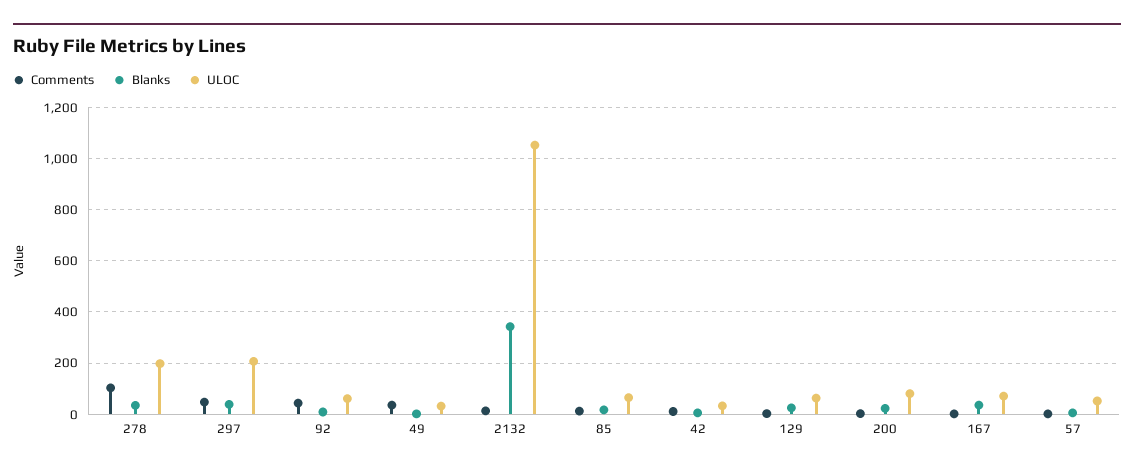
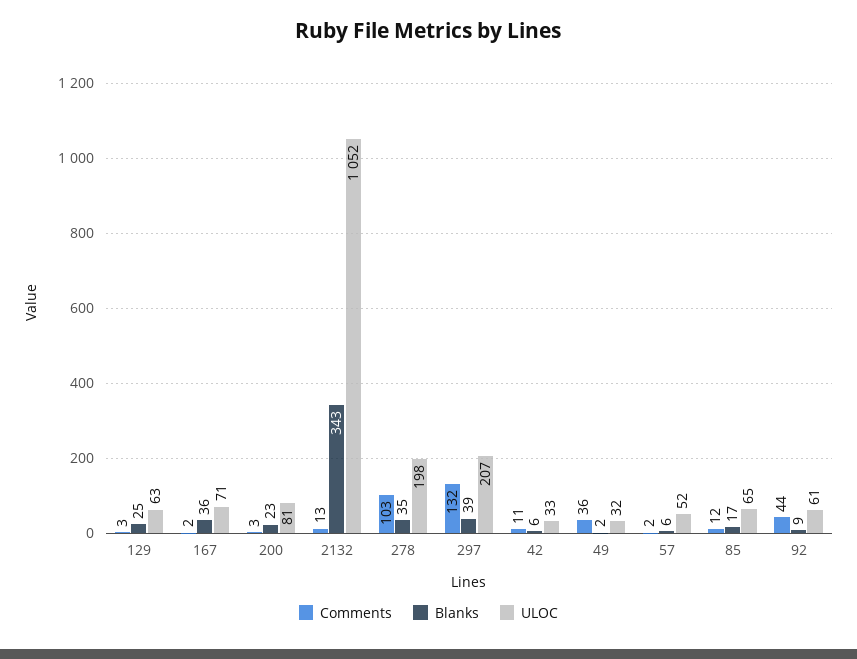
Comments, 297: 50 -> 132

